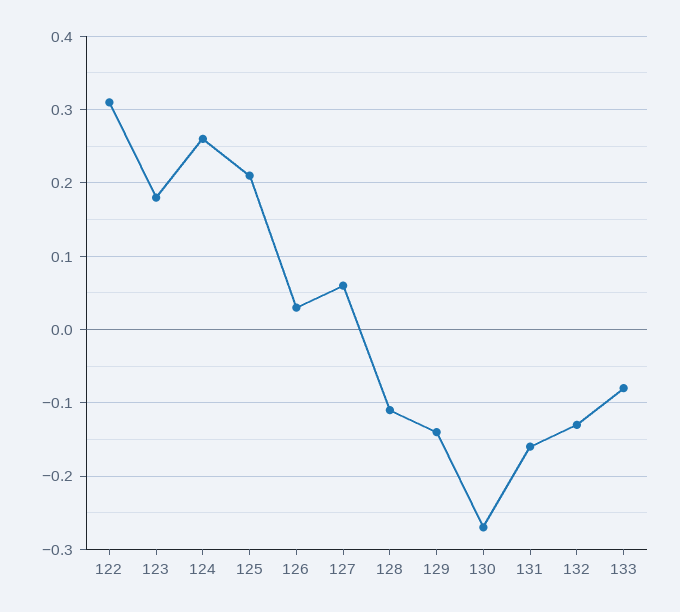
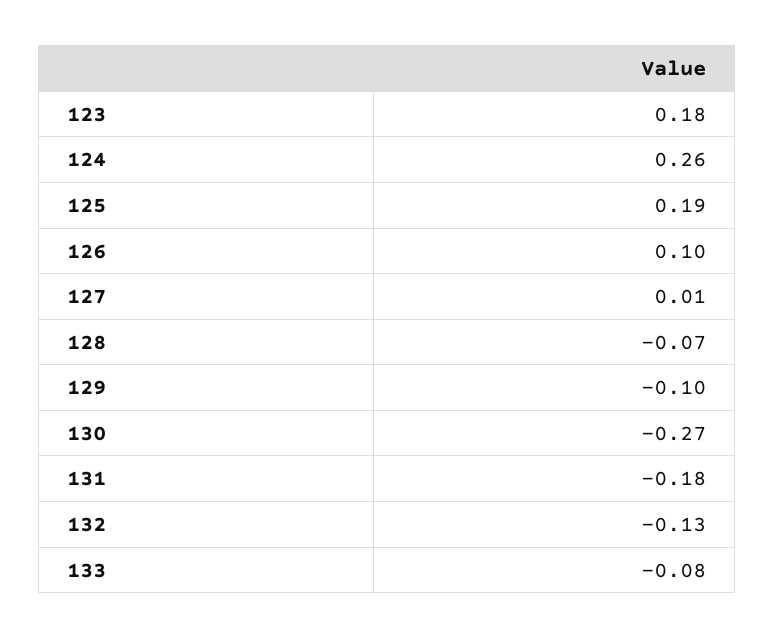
122: 0.31 -> none
125: 0.21 -> 0.19
126: 0.03 -> 0.1
127: 0.06 -> 0.01
128: -0.11 -> -0.07
129: -0.14 -> -0.1
131: -0.16 -> -0.18

